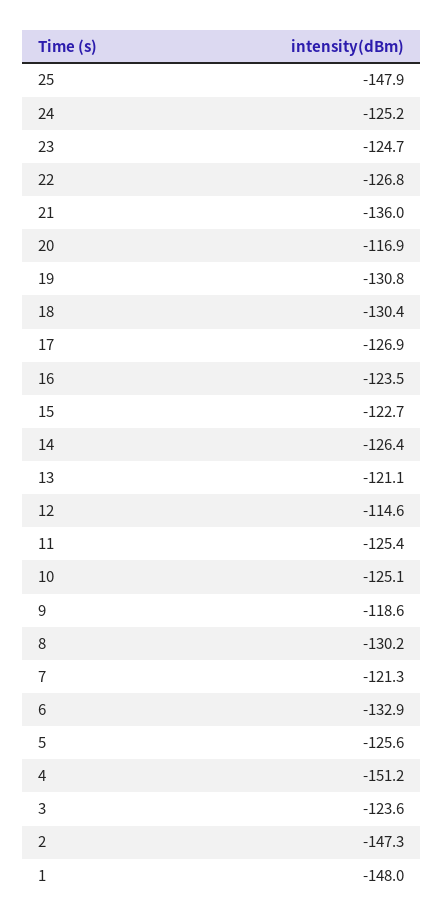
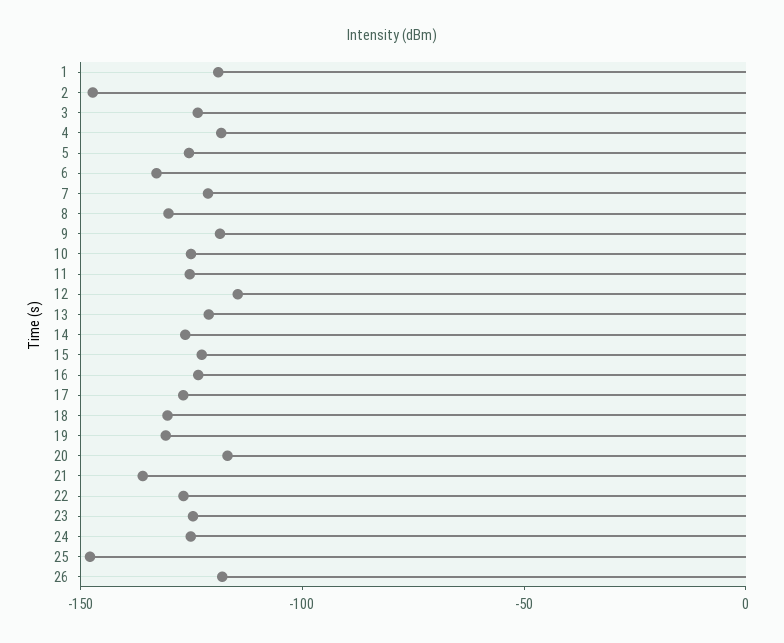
4: -151.2 -> -120
1: -148 -> -120
26: none -> -120

